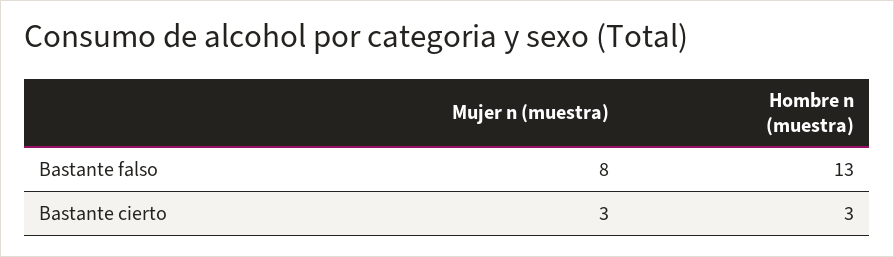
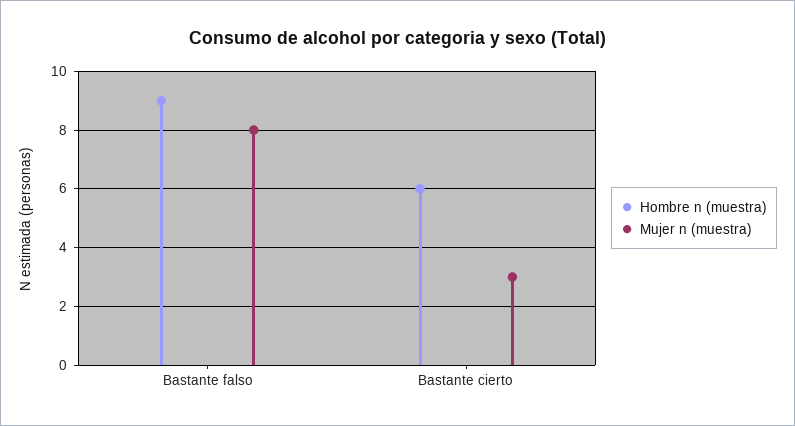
Hombre n (muestra), Bastante falso: 13 -> 9
Hombre n (muestra), Bastante cierto: 3 -> 6

